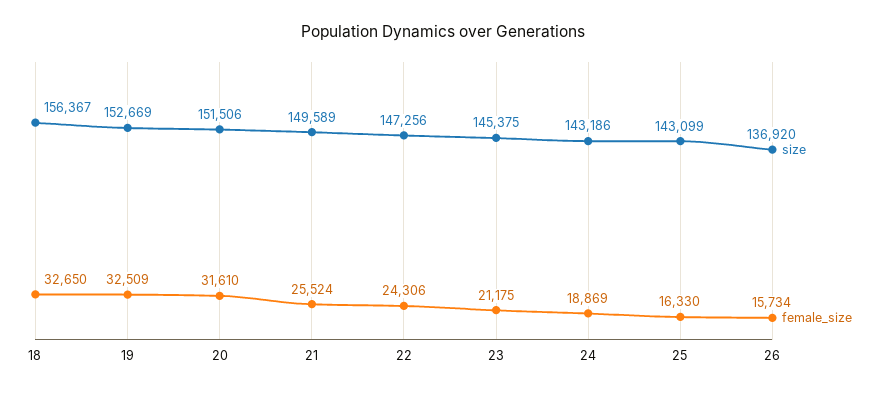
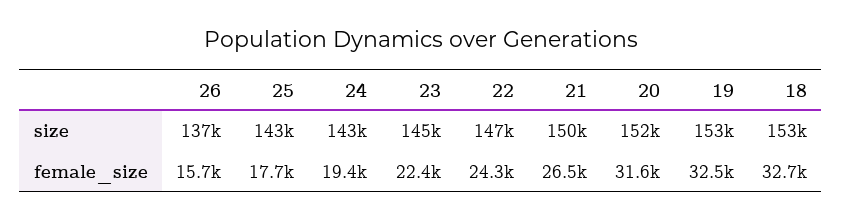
size, 18: 156367 -> 153000
female_size, 21: 25524 -> 26500
female_size, 23: 21175 -> 22400
female_size, 24: 18869 -> 19400
female_size, 25: 16330 -> 17700

